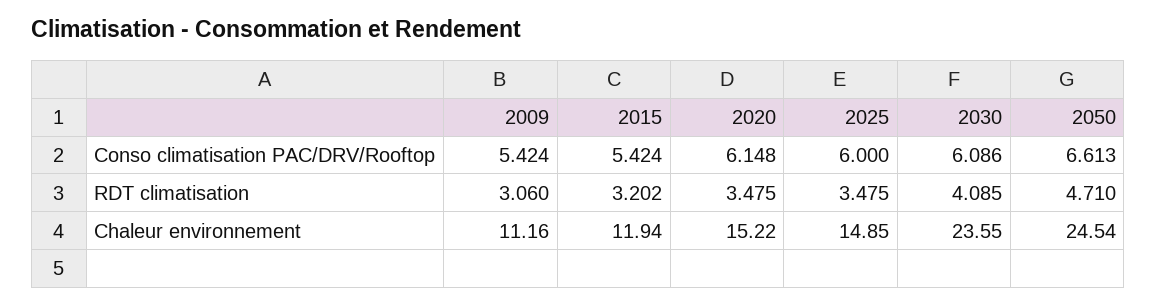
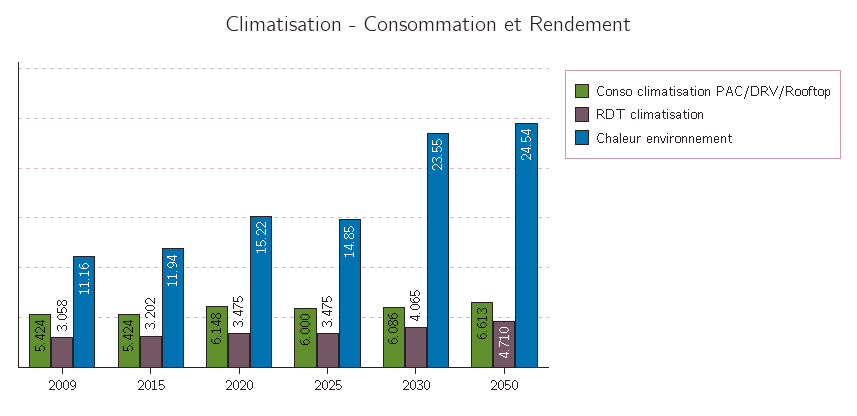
RDT climatisation, 2009: 3.06 -> 3.058
RDT climatisation, 2030: 4.085 -> 4.065

